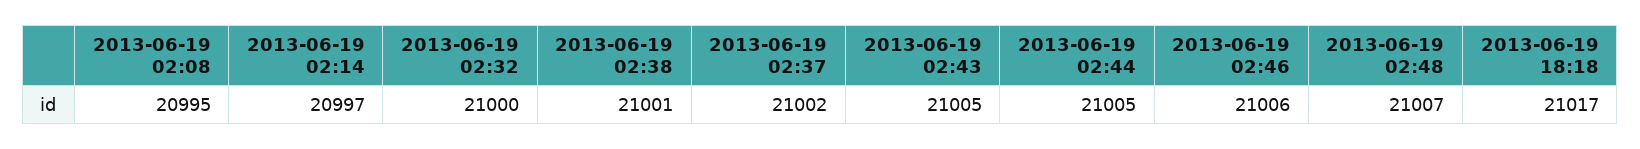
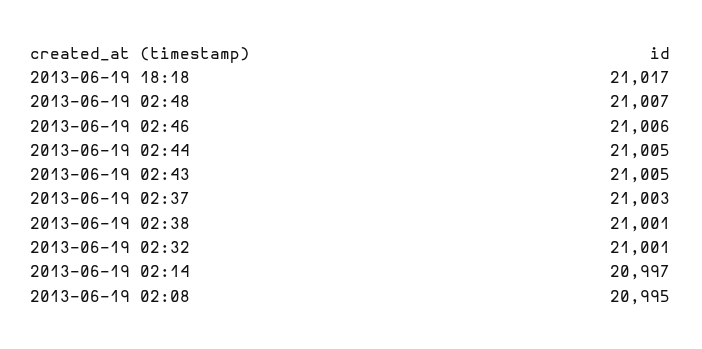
2013-06-19 02:32: 21000 -> 21001
2013-06-19 02:37: 21002 -> 21003

